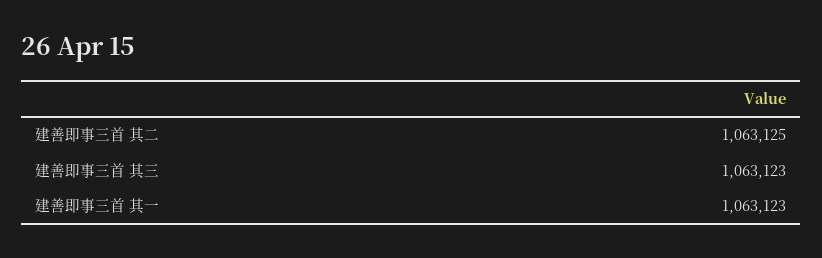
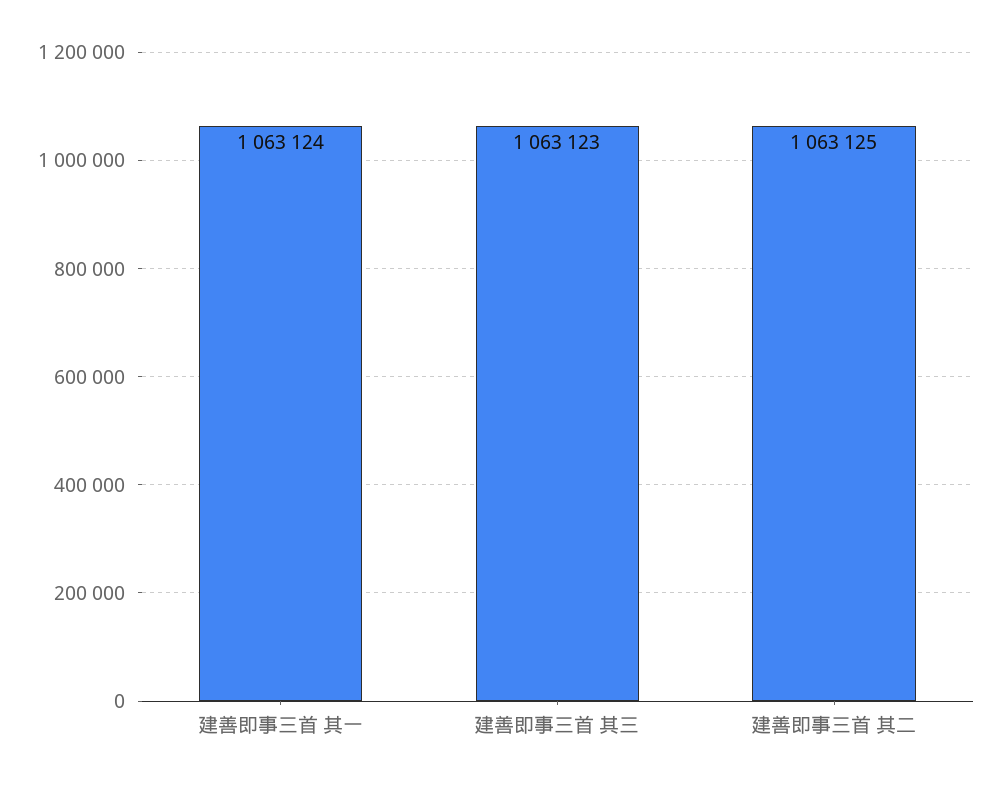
建善即事三首 其一: 1063123 -> 1063124

